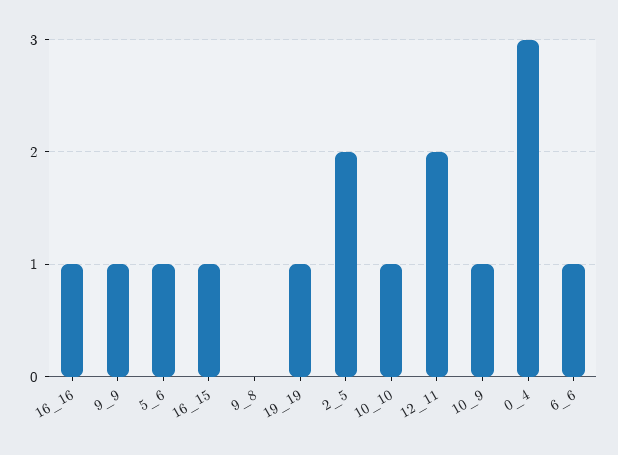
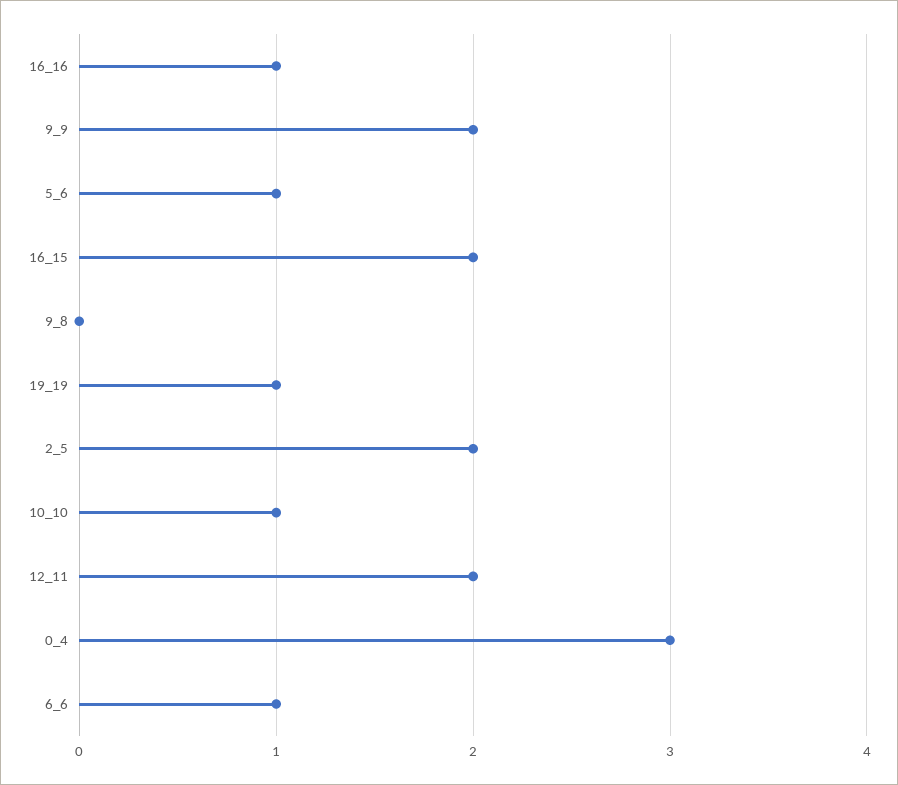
9_9: 1 -> 2
16_15: 1 -> 2
10_9: 1 -> none

